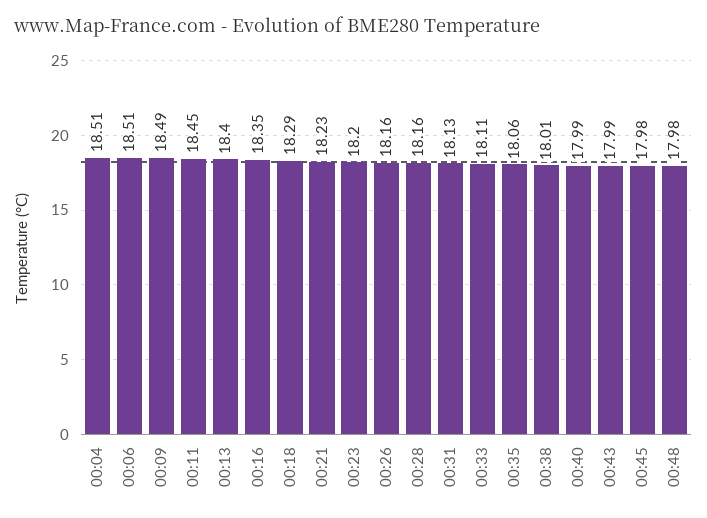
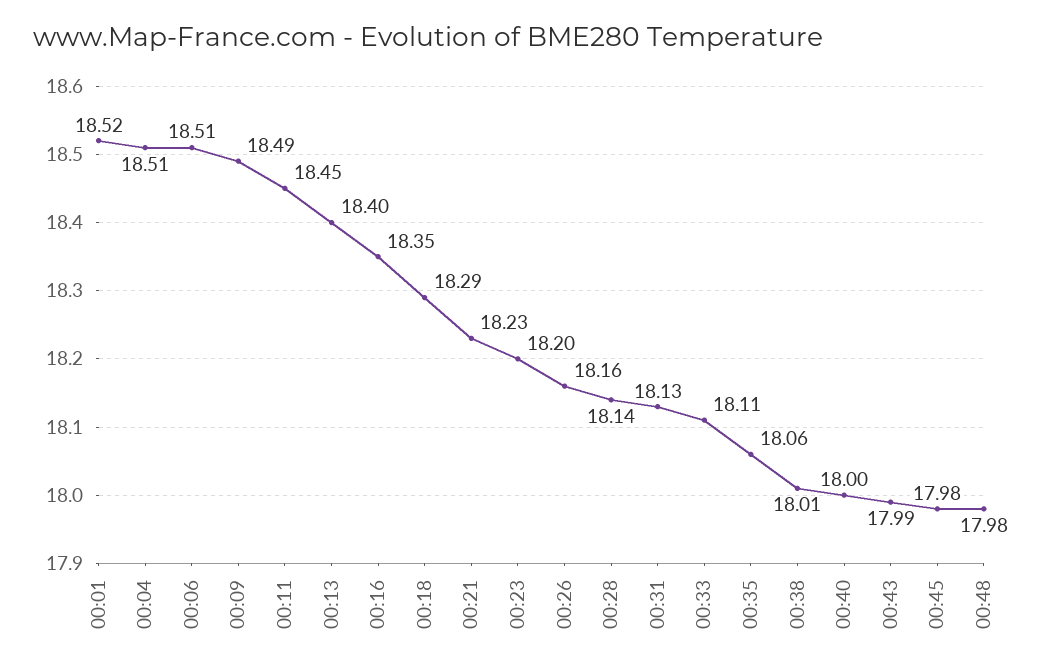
00:28: 18.16 -> 18.14
00:40: 17.99 -> 18
00:01: none -> 18.52

